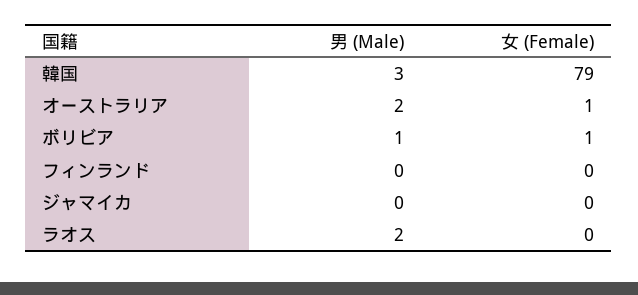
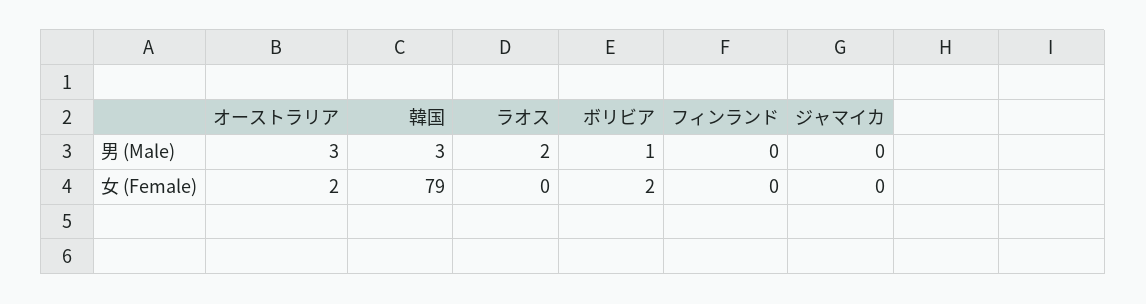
男 (Male), オーストラリア: 2 -> 3
女 (Female), オーストラリア: 1 -> 2
女 (Female), ボリビア: 1 -> 2

